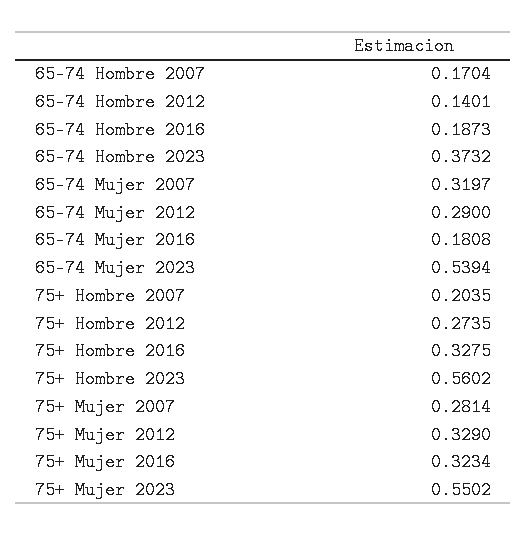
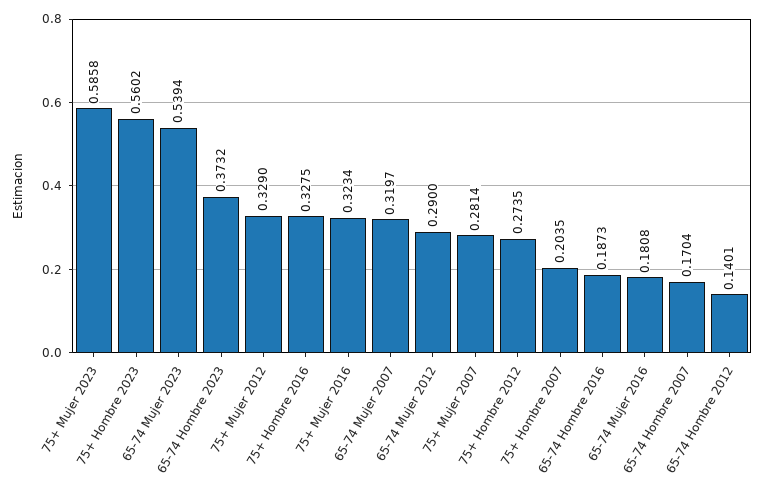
75+ Mujer 2023: 0.5502 -> 0.5858

